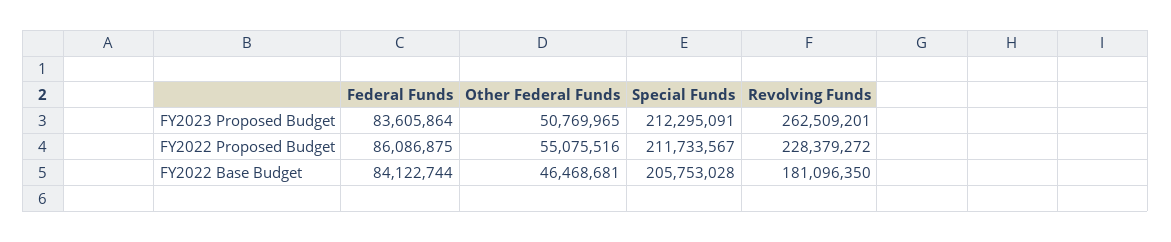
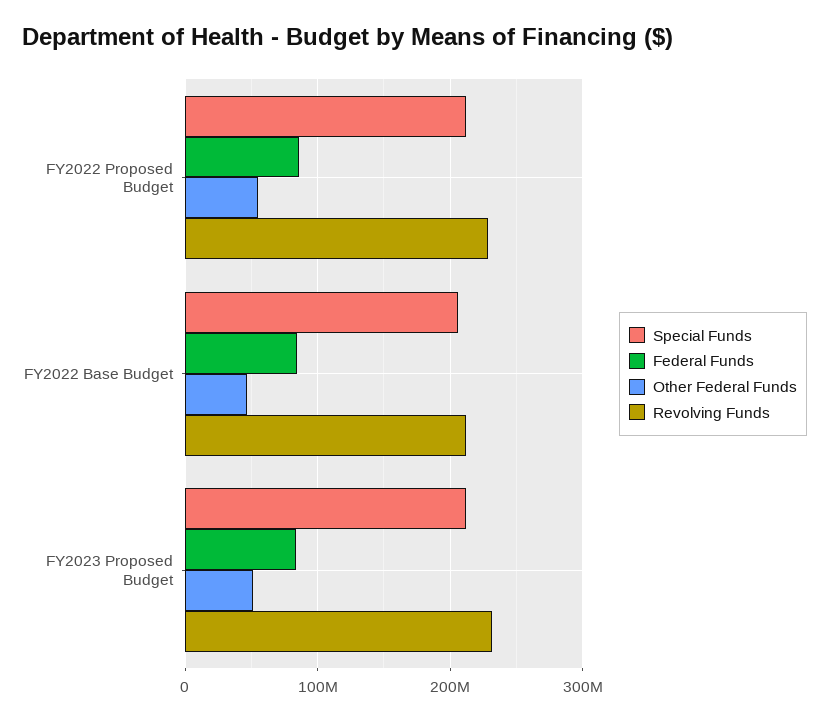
Revolving Funds, FY2023 Proposed Budget: 262509201 -> 230000000
Revolving Funds, FY2022 Base Budget: 181096350 -> 210000000

